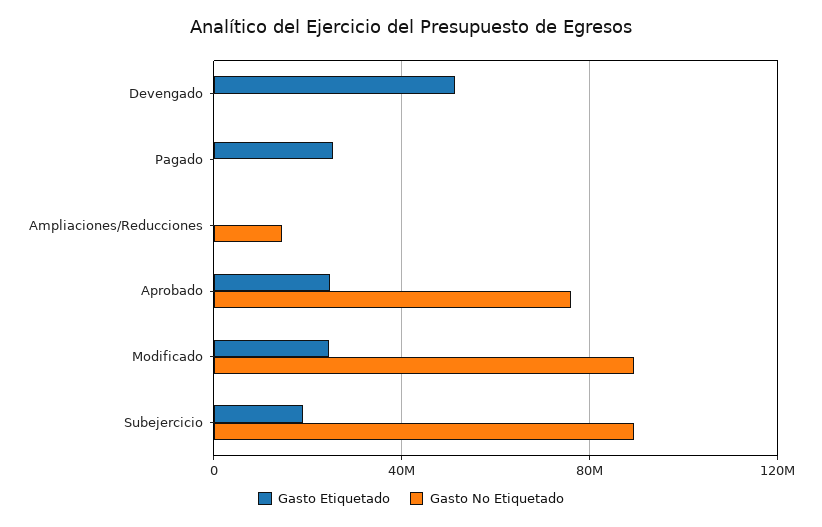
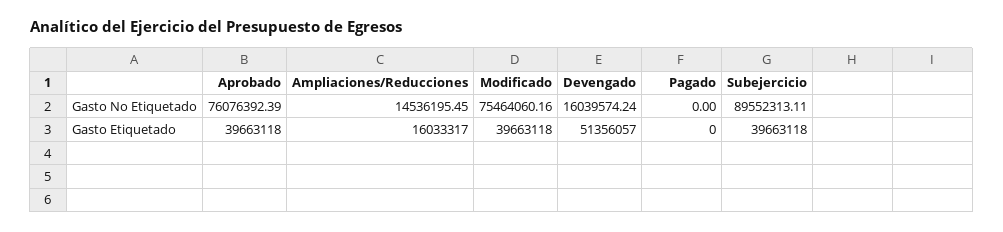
Gasto No Etiquetado, Devengado: 0 -> 16039574.24
Gasto Etiquetado, Pagado: 25000000 -> 0
Gasto Etiquetado, Ampliaciones/Reducciones: 0 -> 16033317
Gasto Etiquetado, Aprobado: 25000000 -> 39663118
Gasto Etiquetado, Modificado: 25000000 -> 39663118
Gasto No Etiquetado, Modificado: 90000000 -> 75464060.16
Gasto Etiquetado, Subejercicio: 20000000 -> 39663118

